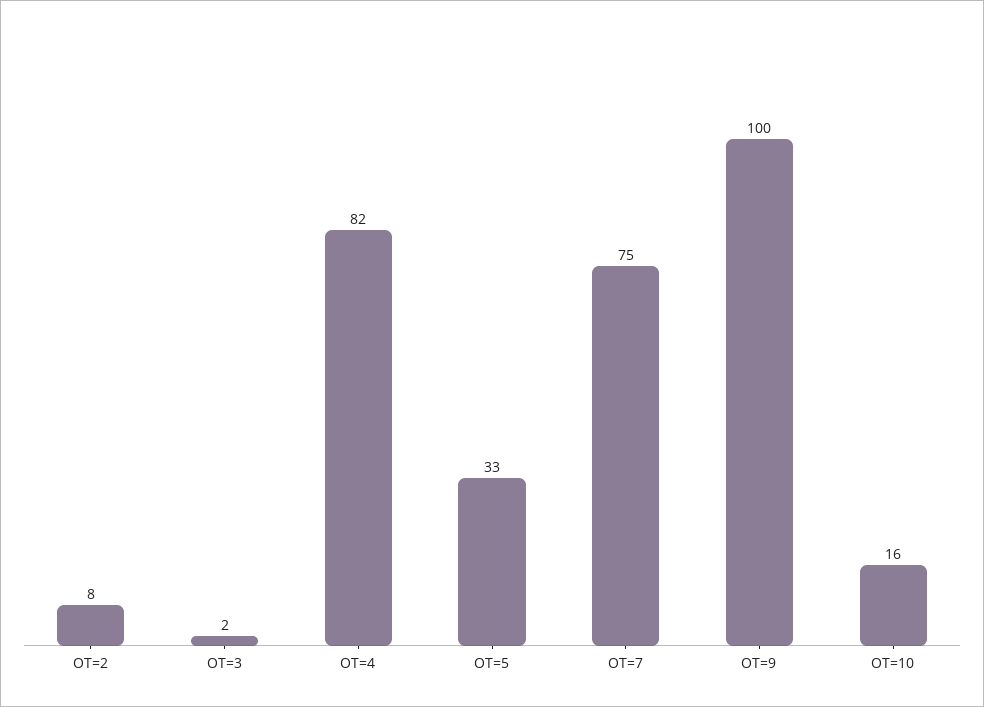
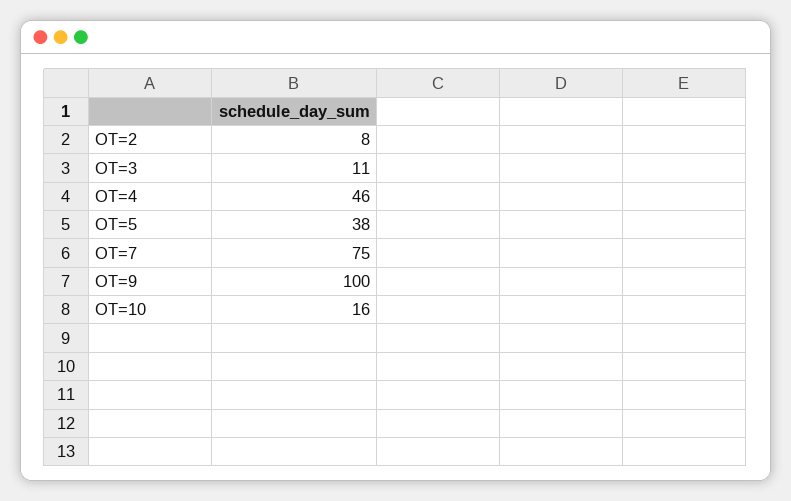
OT=3: 2 -> 11
OT=4: 82 -> 46
OT=5: 33 -> 38

